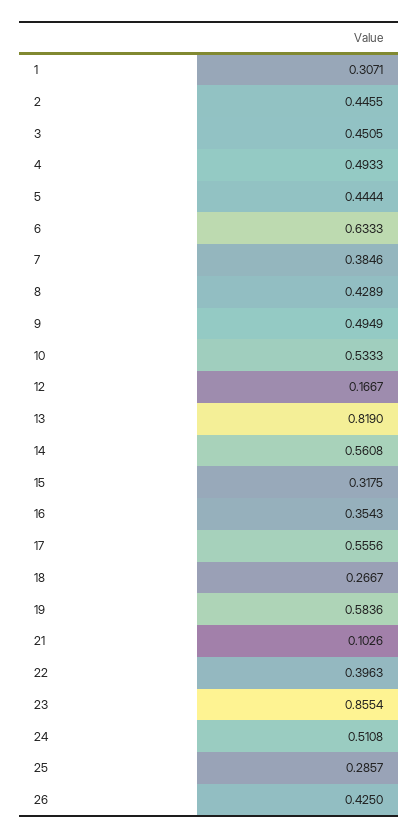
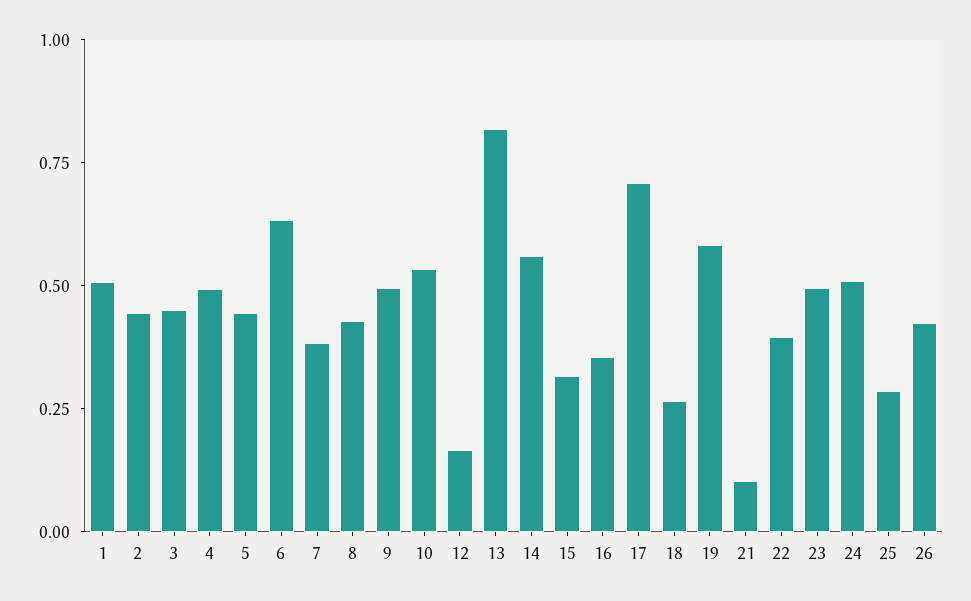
1: 0.3071 -> 0.5
17: 0.5556 -> 0.7
23: 0.8554 -> 0.5

